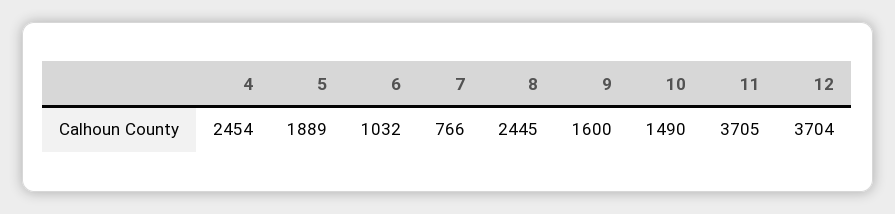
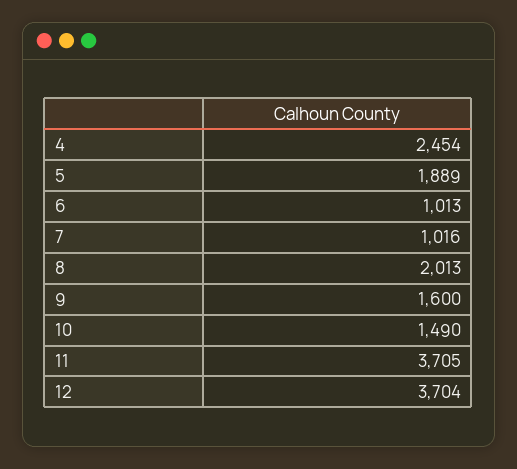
6: 1032 -> 1013
7: 766 -> 1016
8: 2445 -> 2013

